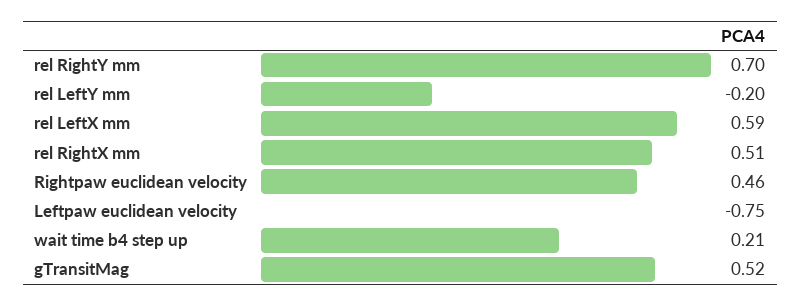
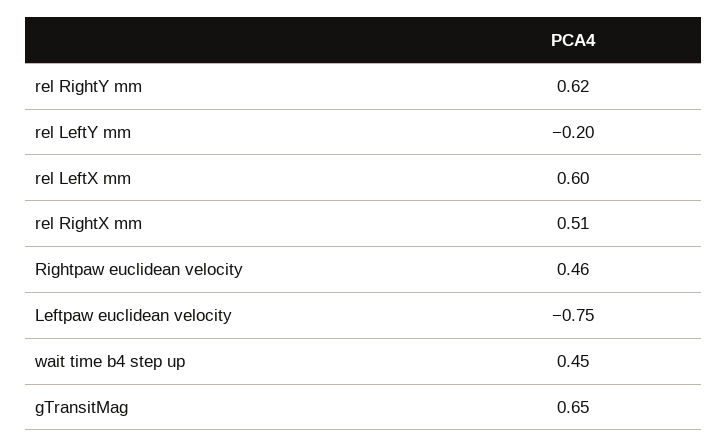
rel RightY mm: 0.7 -> 0.62
rel LeftX mm: 0.59 -> 0.6
wait time b4 step up: 0.21 -> 0.45
gTransitMag: 0.52 -> 0.65

